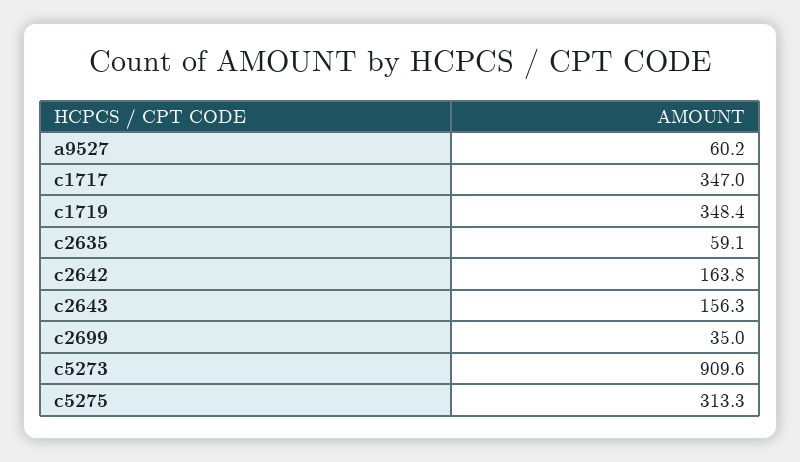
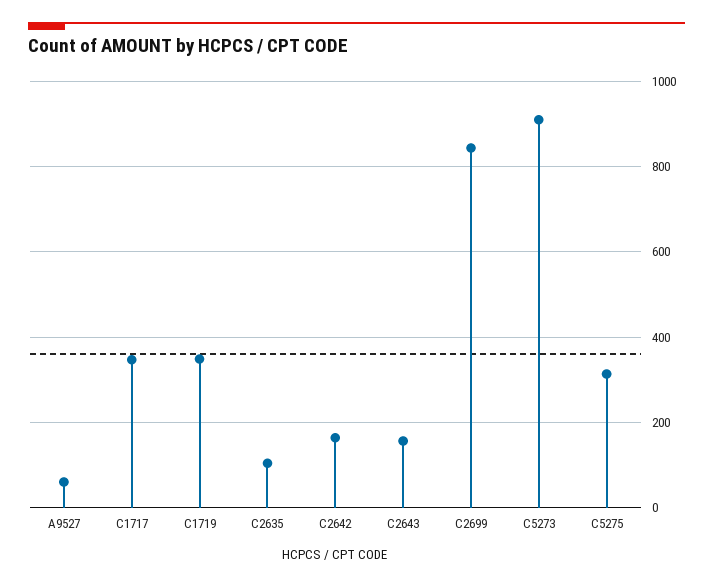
c2635: 59.1 -> 100
c2699: 35 -> 840

